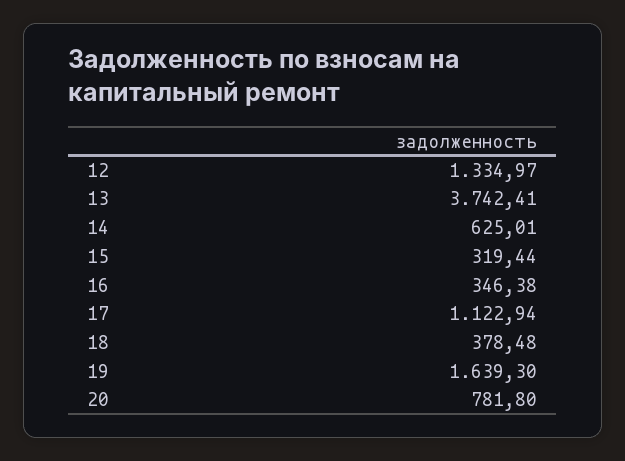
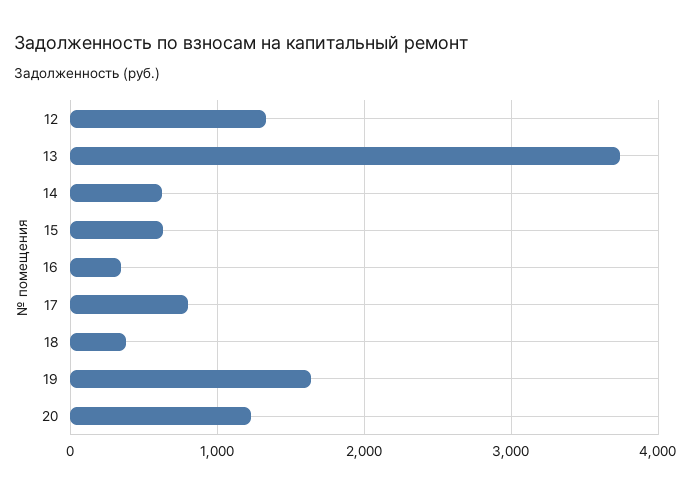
15: 319.44 -> 600
17: 1122.94 -> 800
20: 781.8 -> 1200

